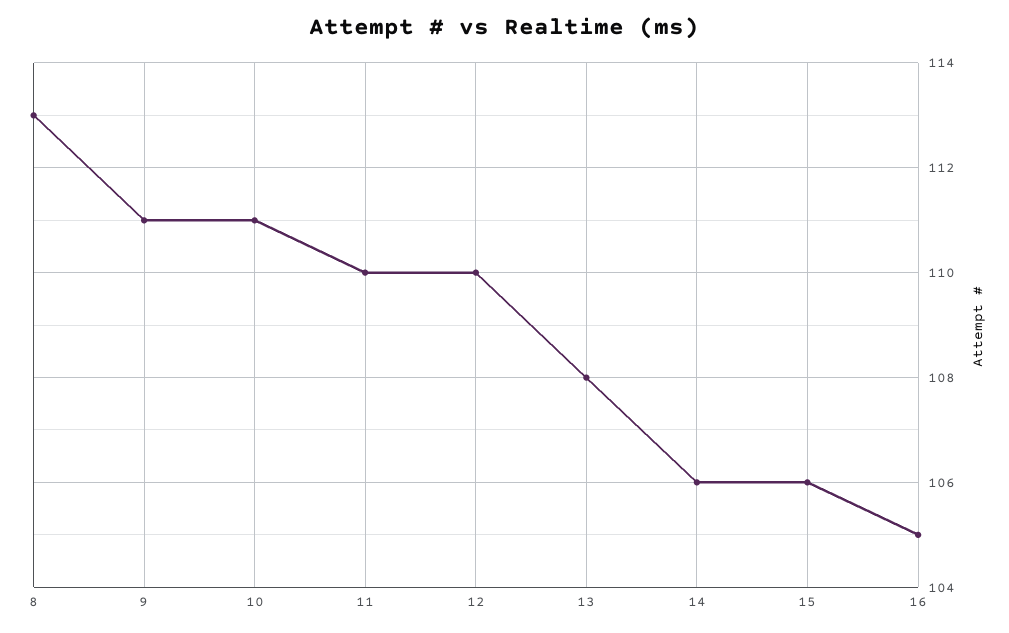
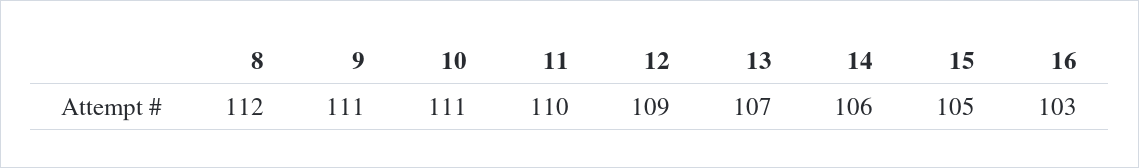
8: 113 -> 112
12: 110 -> 109
13: 108 -> 107
15: 106 -> 105
16: 105 -> 103

